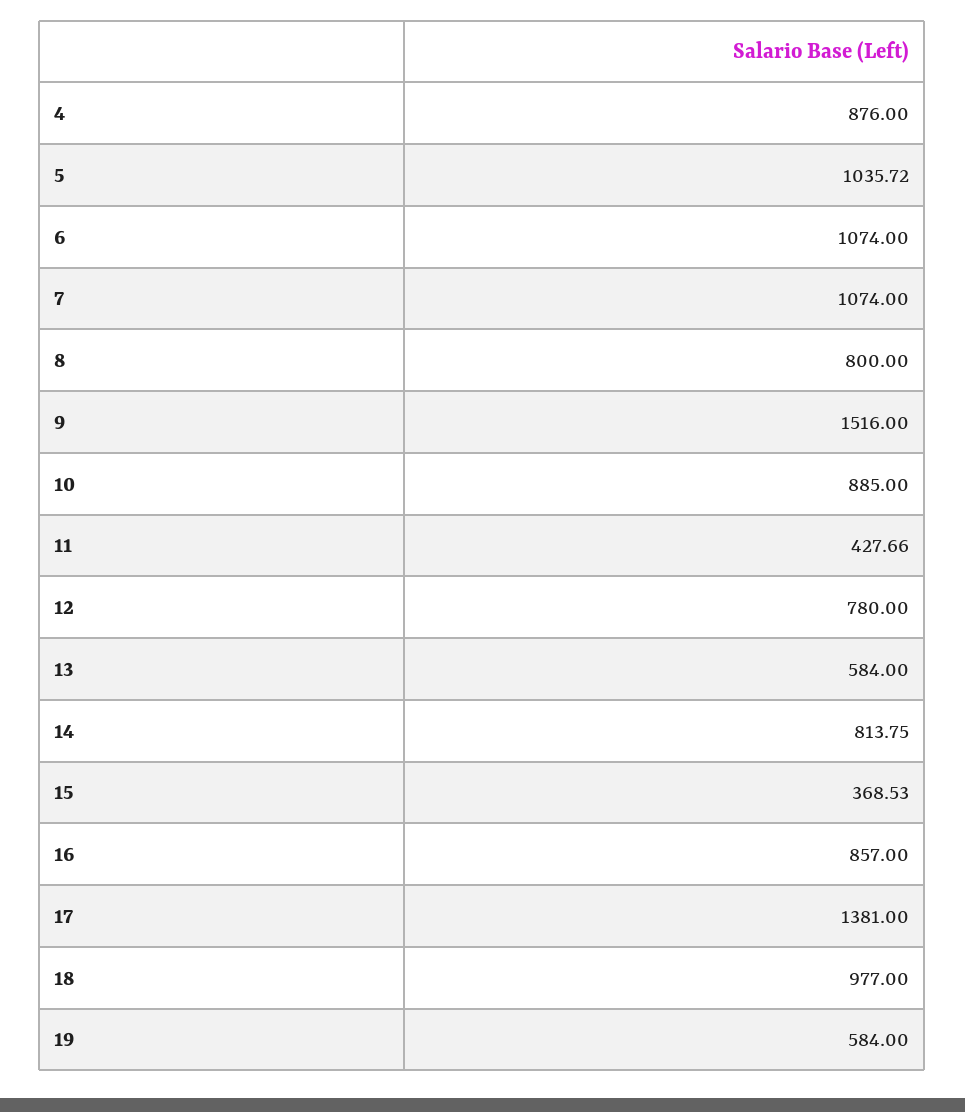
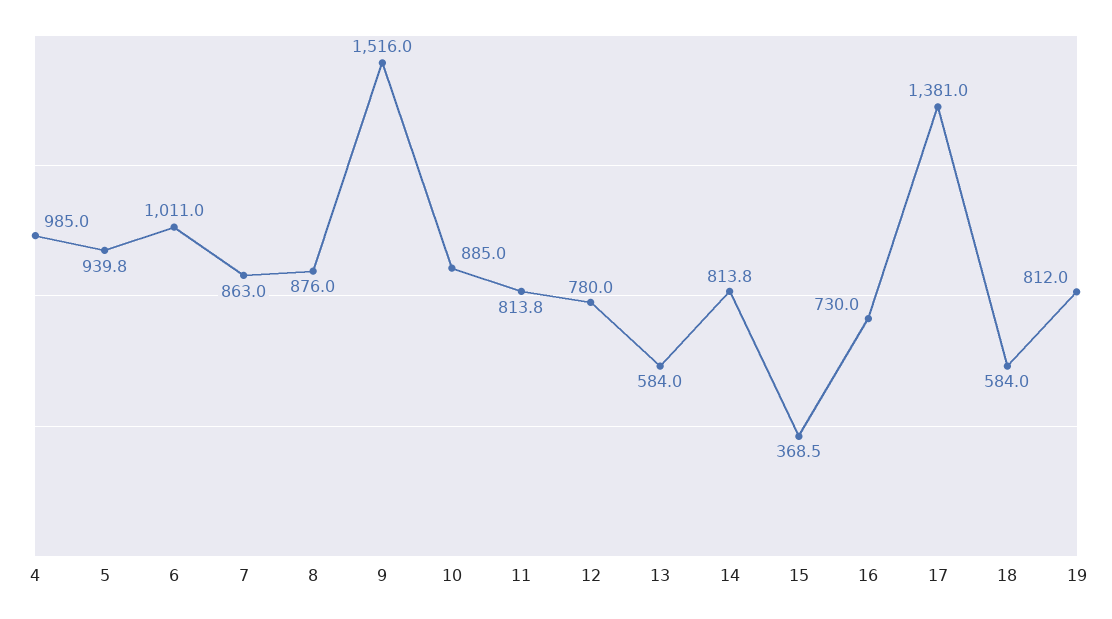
4: 876 -> 985
5: 1035.72 -> 939.8
6: 1074 -> 1011
7: 1074 -> 863
8: 800 -> 876
11: 427.66 -> 813.8
16: 857 -> 730
18: 977 -> 584
19: 584 -> 812

